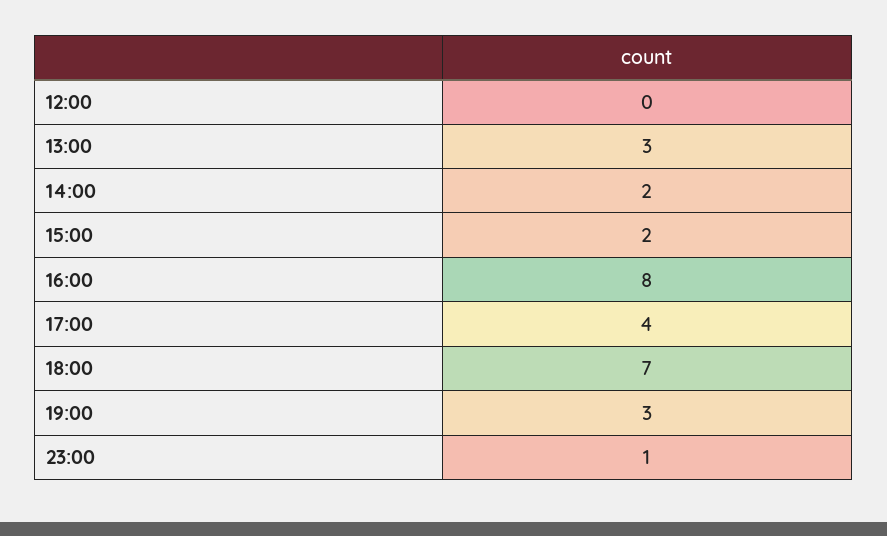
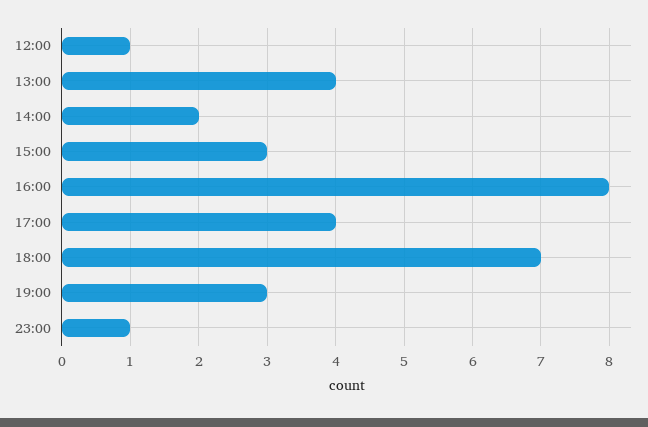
12:00: 0 -> 1
13:00: 3 -> 4
15:00: 2 -> 3

